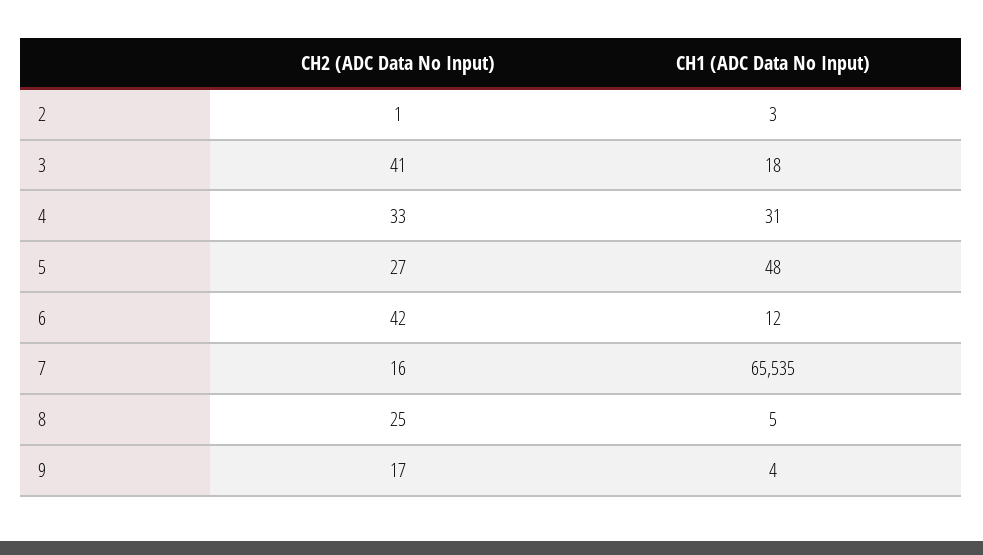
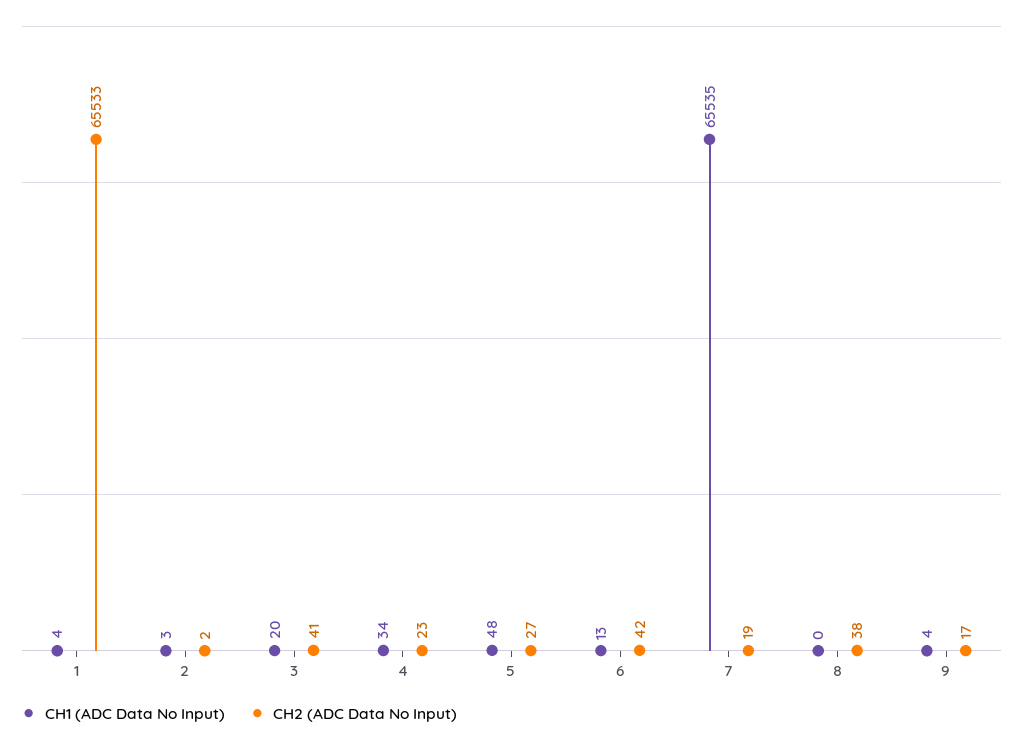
CH2 (ADC Data No Input), 2: 1 -> 2
CH1 (ADC Data No Input), 3: 18 -> 20
CH2 (ADC Data No Input), 4: 33 -> 23
CH1 (ADC Data No Input), 4: 31 -> 34
CH1 (ADC Data No Input), 6: 12 -> 13
CH2 (ADC Data No Input), 7: 16 -> 19
CH2 (ADC Data No Input), 8: 25 -> 38
CH1 (ADC Data No Input), 8: 5 -> 0
CH1 (ADC Data No Input), 1: none -> 4
CH2 (ADC Data No Input), 1: none -> 65533

